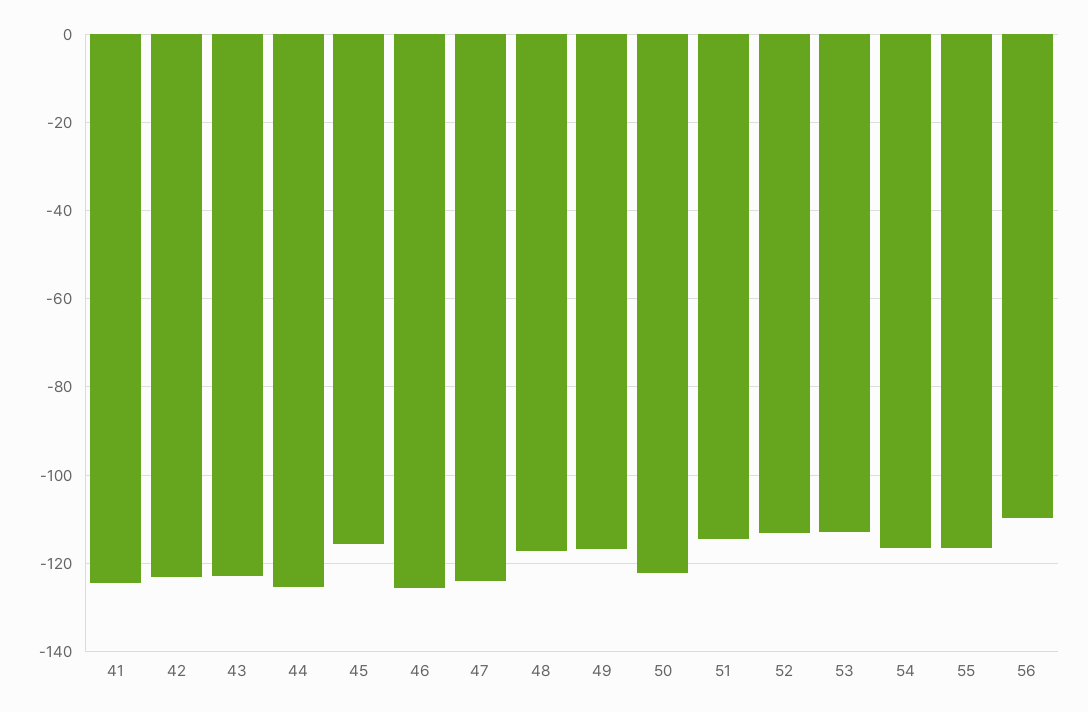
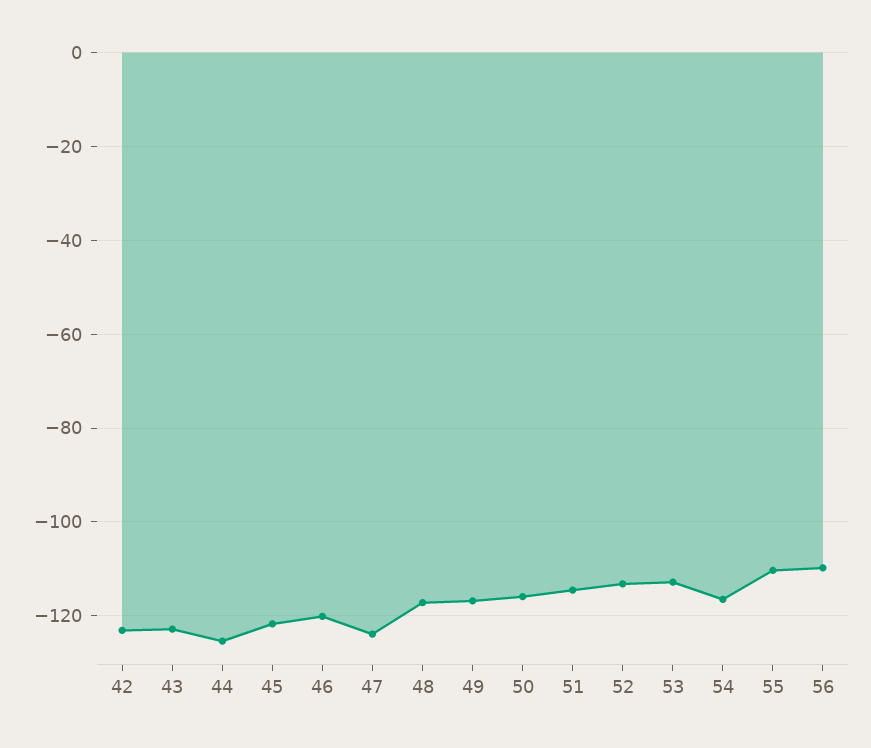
41: -124 -> none
45: -116 -> -122
46: -126 -> -120
50: -122 -> -116
55: -116 -> -110

